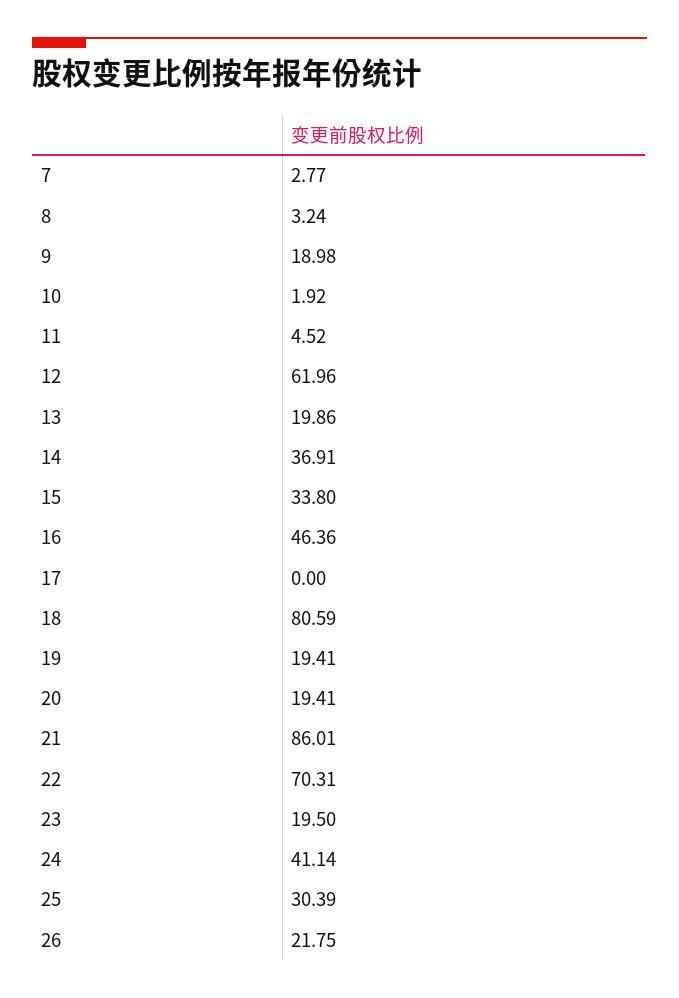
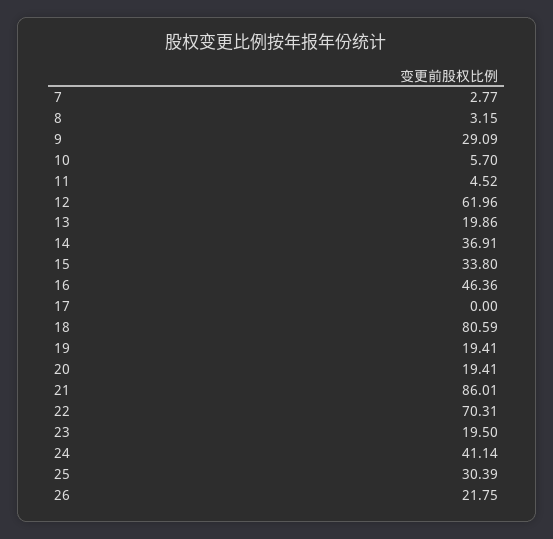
8: 3.24 -> 3.15
9: 18.98 -> 29.09
10: 1.92 -> 5.7

